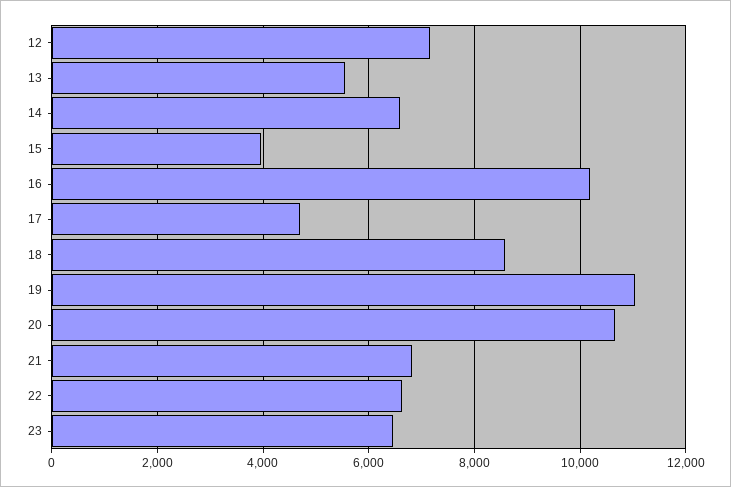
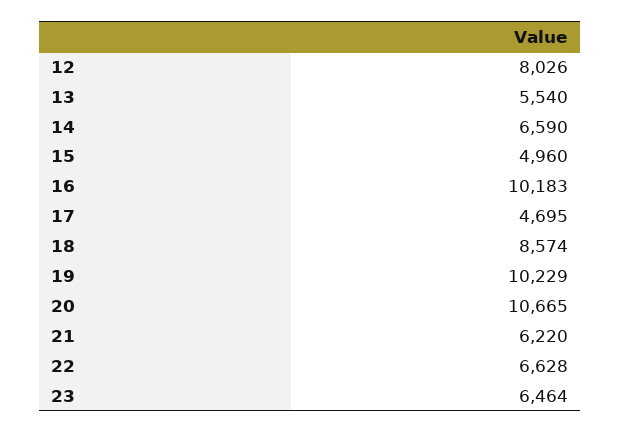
12: 7200 -> 8026
15: 4000 -> 4960
19: 11000 -> 10229
21: 6800 -> 6220

